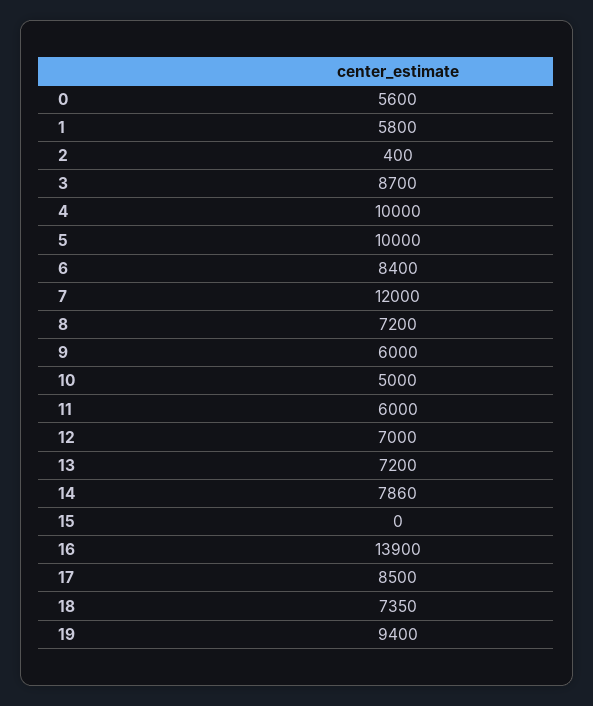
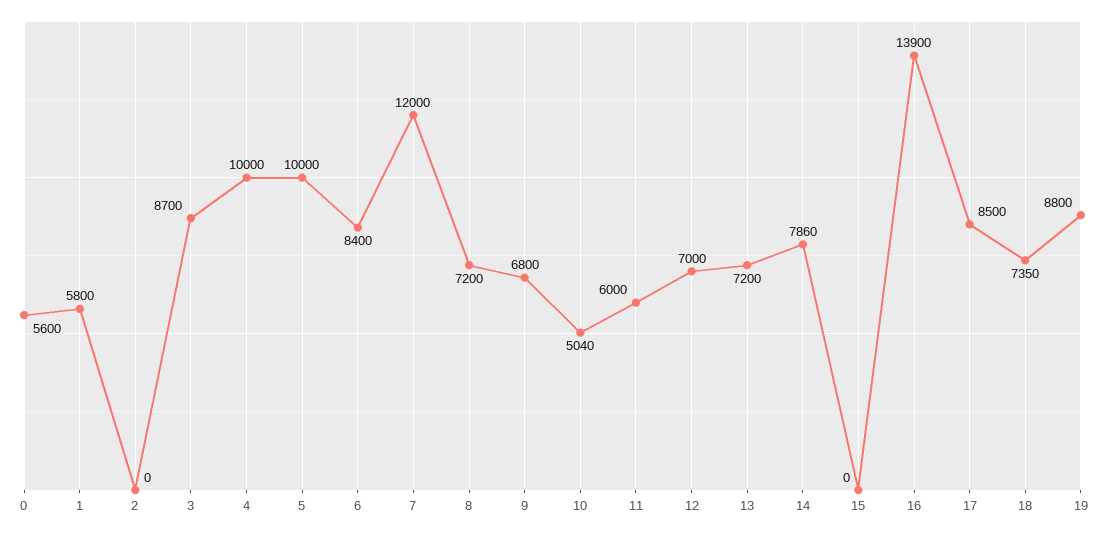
2: 400 -> 0
9: 6000 -> 6800
10: 5000 -> 5040
19: 9400 -> 8800

